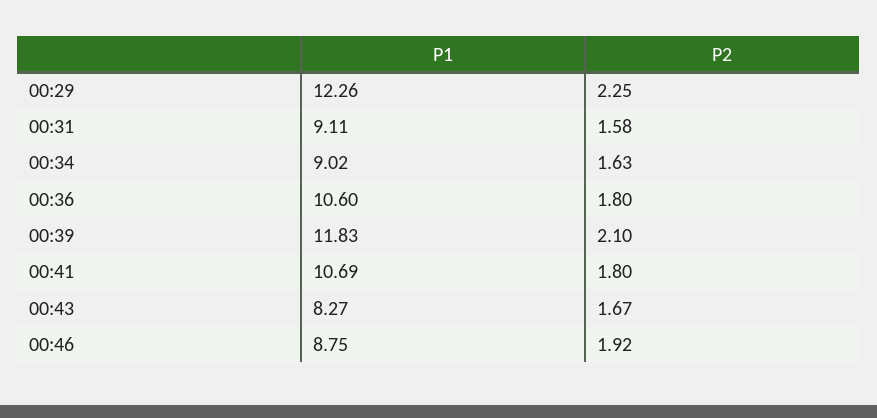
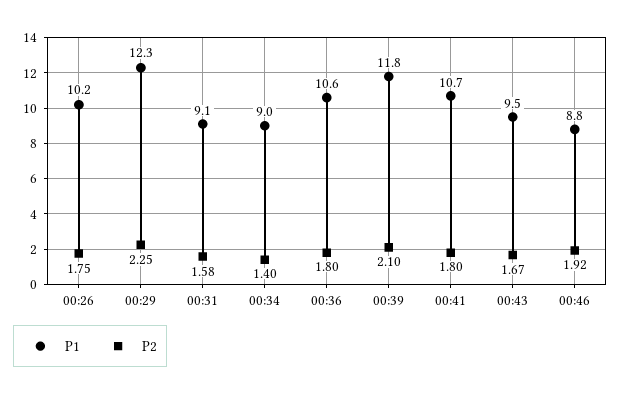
P2, 00:34: 1.63 -> 1.4
P1, 00:43: 8.27 -> 9.5
P1, 00:26: none -> 10.2
P2, 00:26: none -> 1.75

